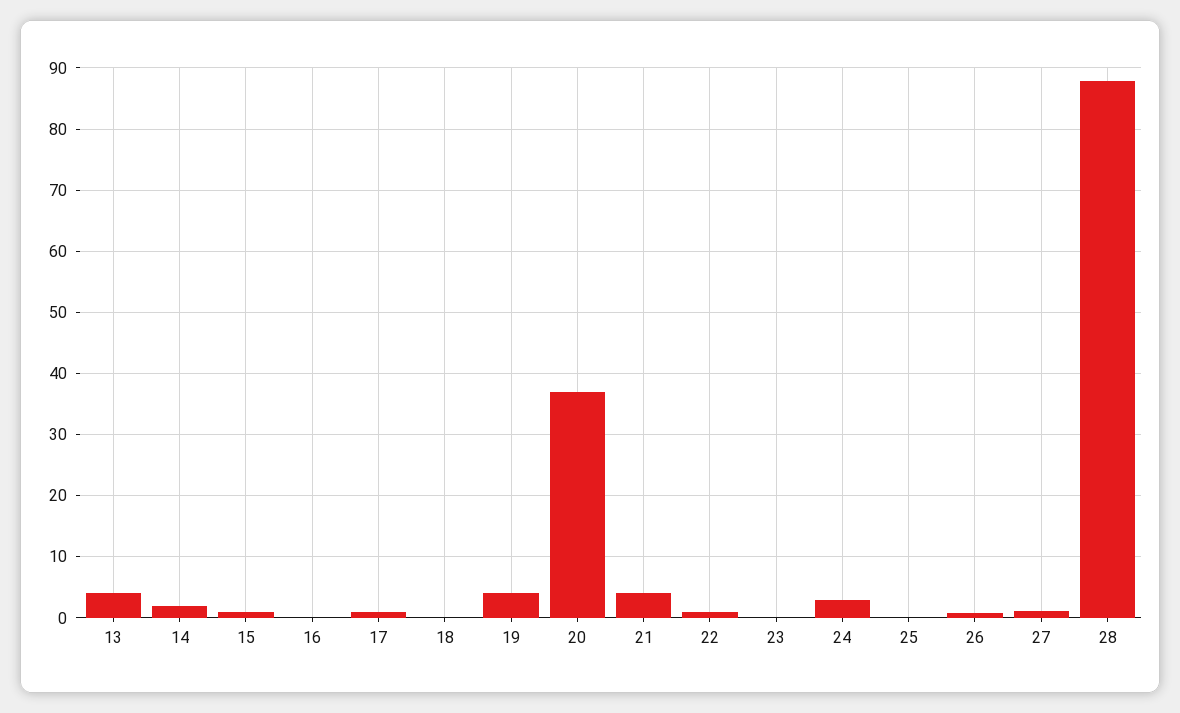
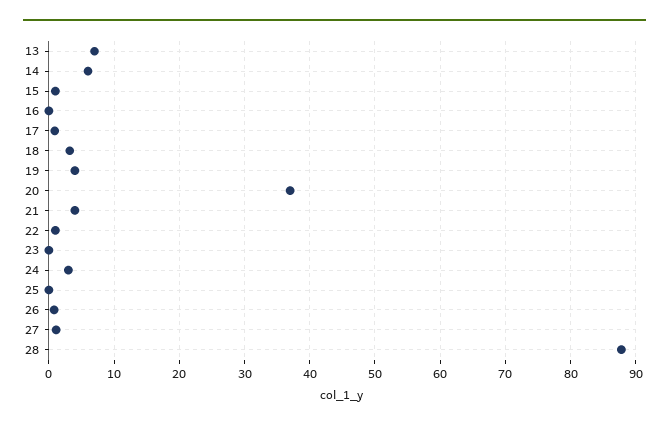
13: 4 -> 7
14: 2 -> 6
18: 0 -> 3

